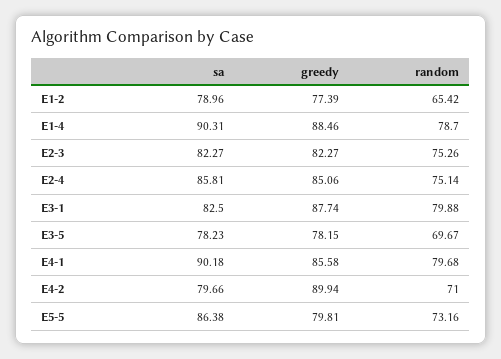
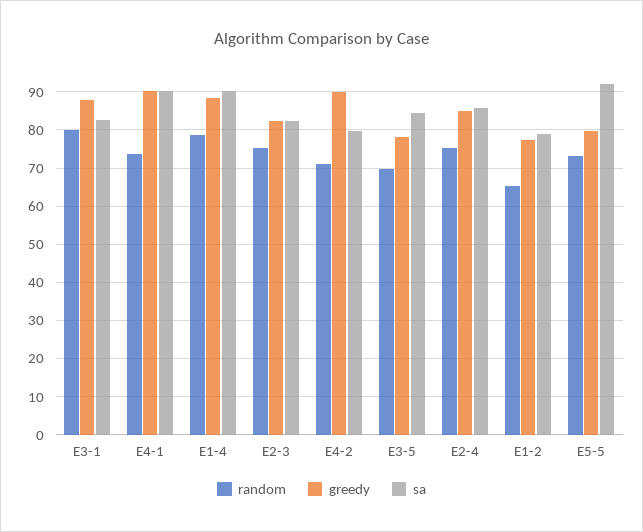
sa, E3-5: 78.23 -> 84
greedy, E4-1: 85.58 -> 90
random, E4-1: 79.68 -> 74
sa, E5-5: 86.38 -> 92

